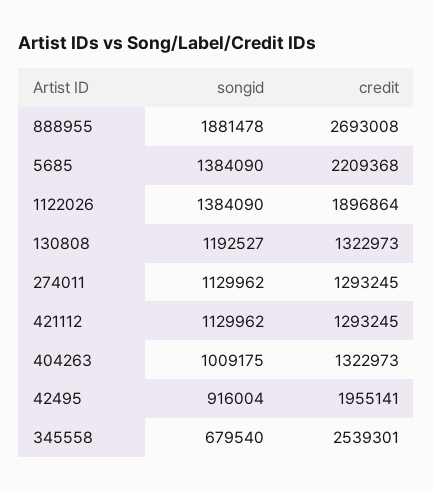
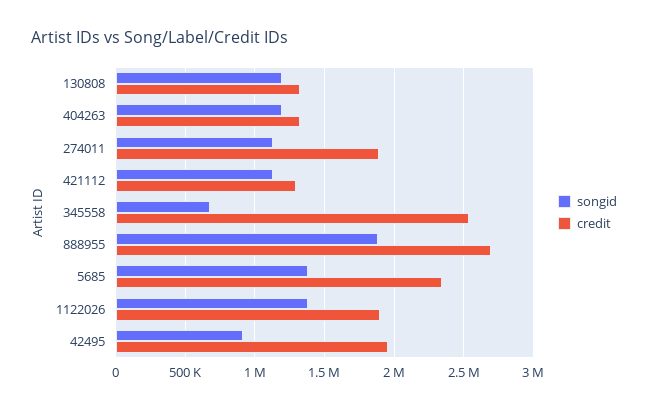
credit, 5685: 2209368 -> 2350000
credit, 274011: 1293245 -> 1900000
songid, 404263: 1009175 -> 1200000

